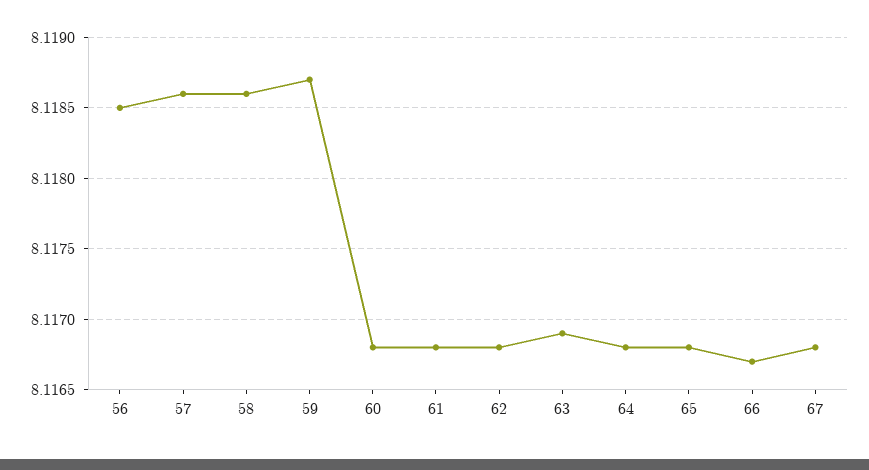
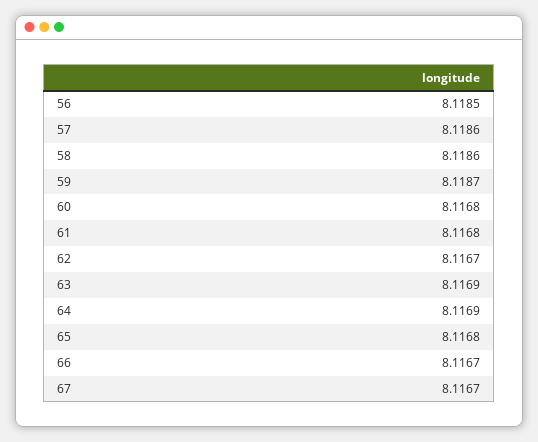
62: 8.1168 -> 8.1167
64: 8.1168 -> 8.1169
67: 8.1168 -> 8.1167

